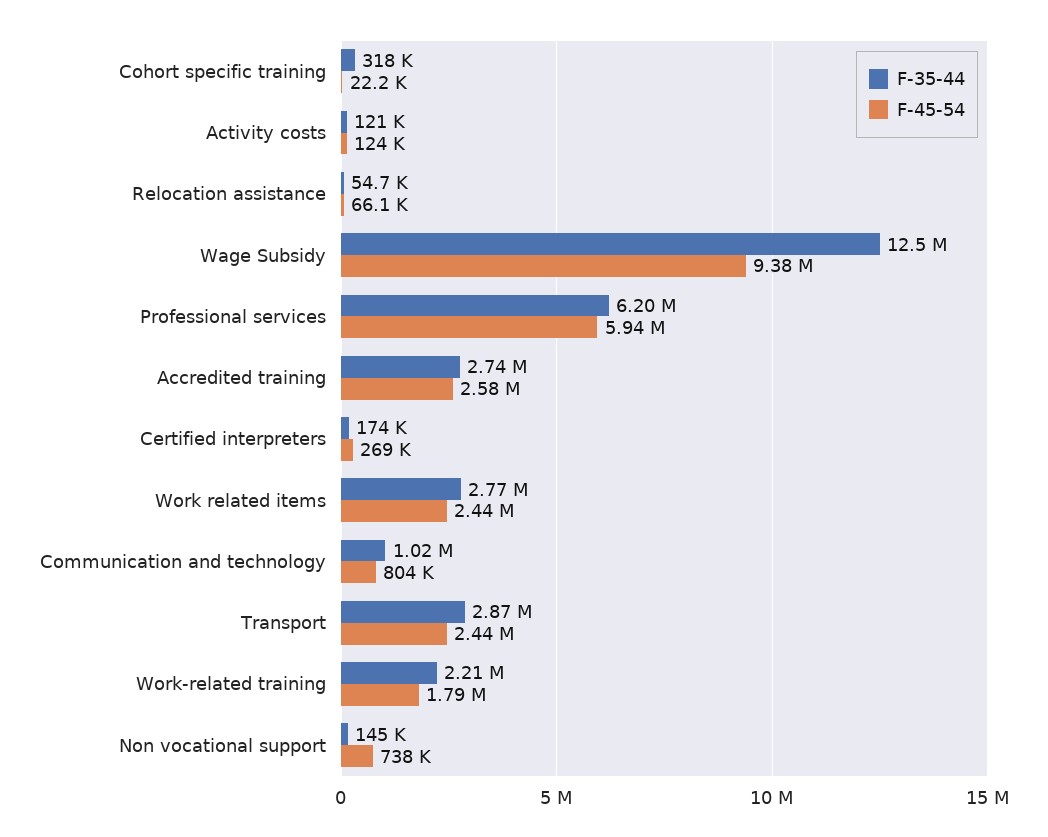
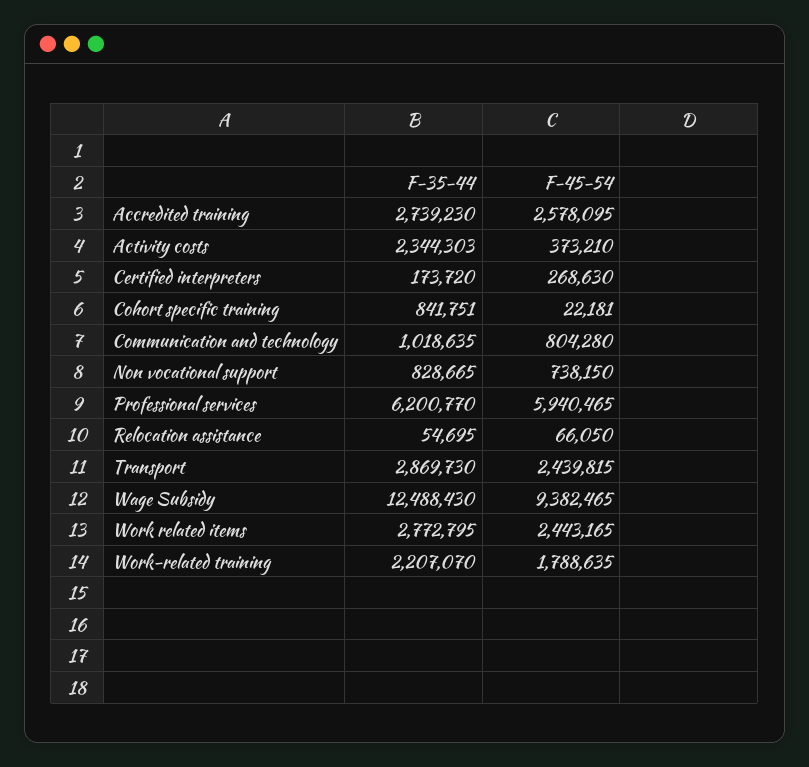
F-35-44, Cohort specific training: 318000 -> 841751
F-35-44, Activity costs: 121000 -> 2344303
F-45-54, Activity costs: 124000 -> 373210
F-35-44, Non vocational support: 145000 -> 828665

